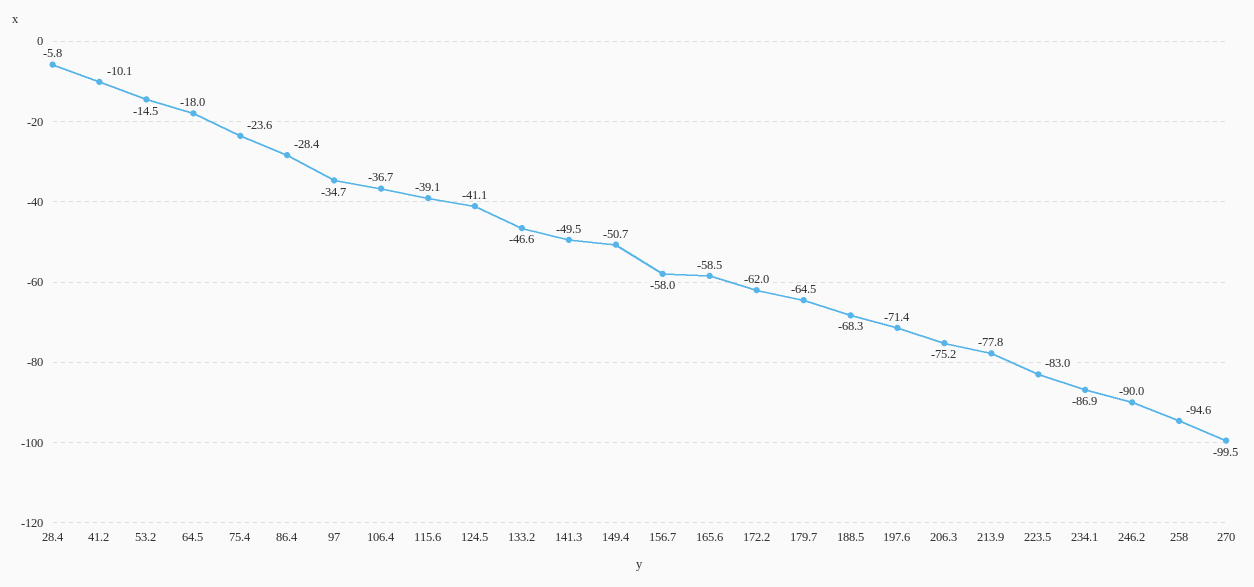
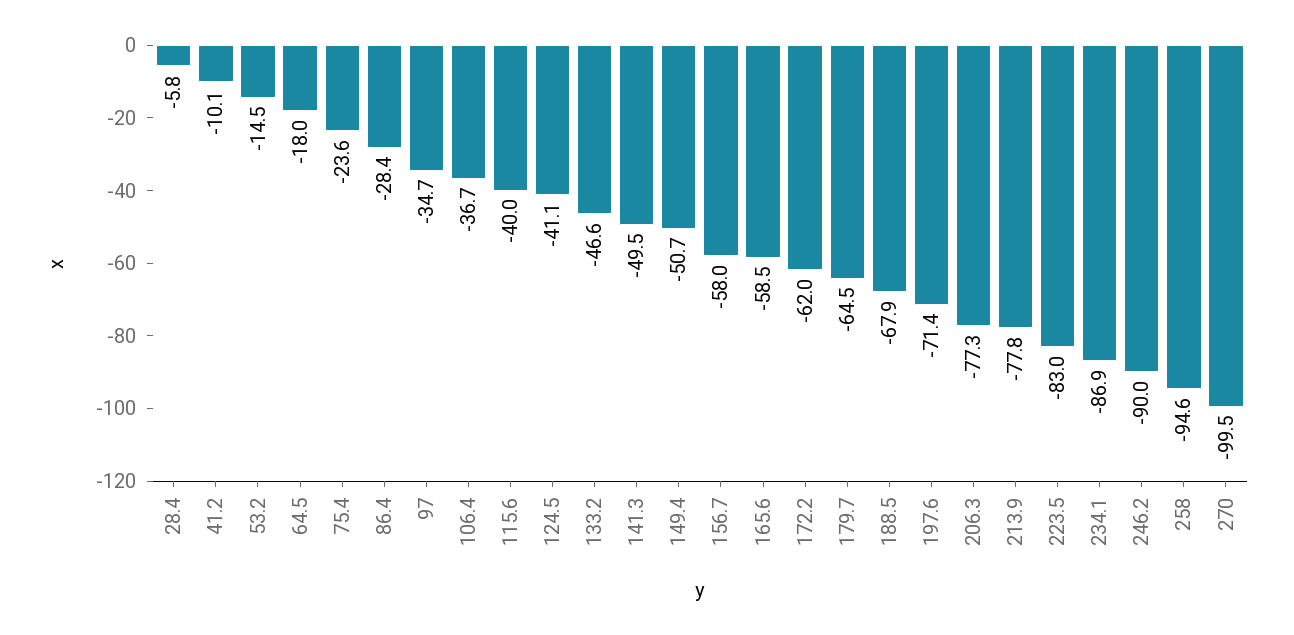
115.6: -39.1 -> -40
188.5: -68.3 -> -67.9
206.3: -75.2 -> -77.3

